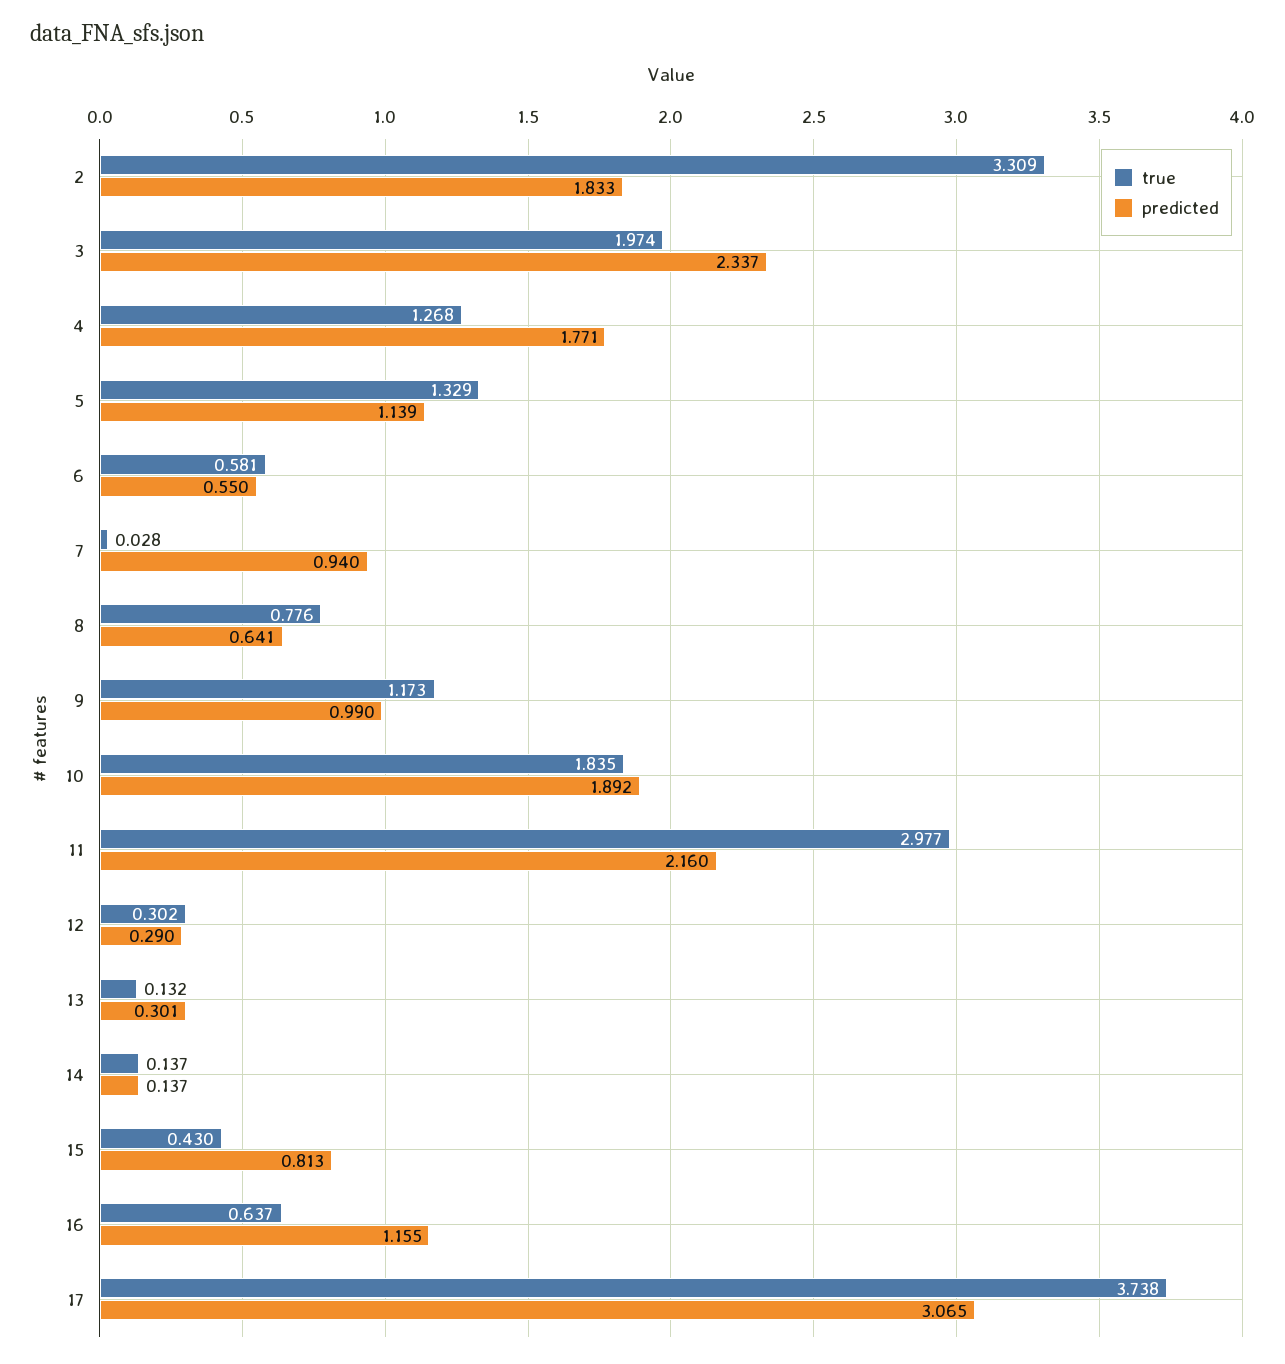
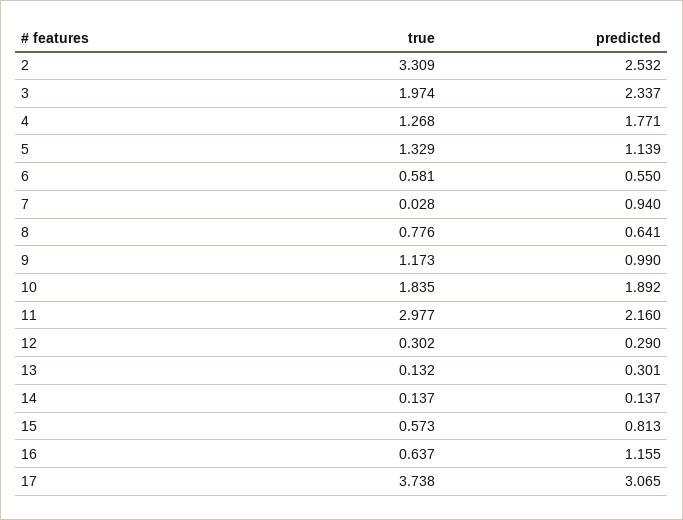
predicted, 2: 1.833 -> 2.532
true, 15: 0.43 -> 0.573

